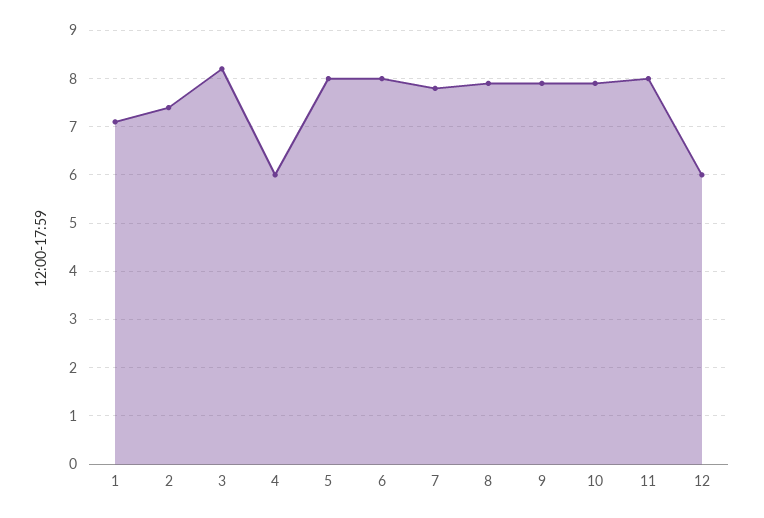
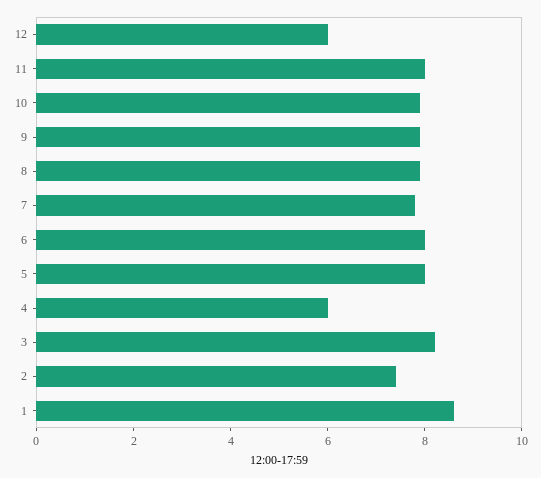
1: 7 -> 8.5

